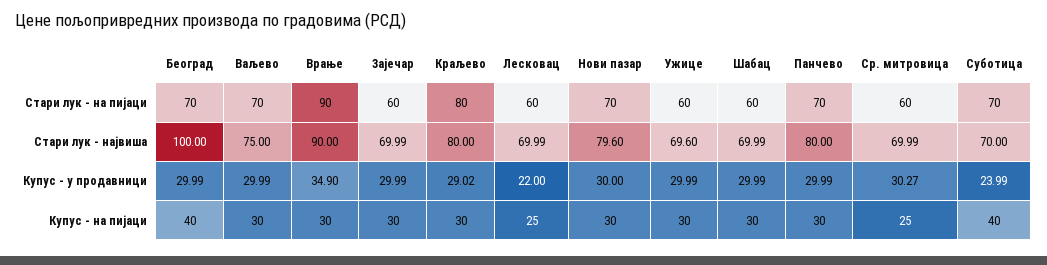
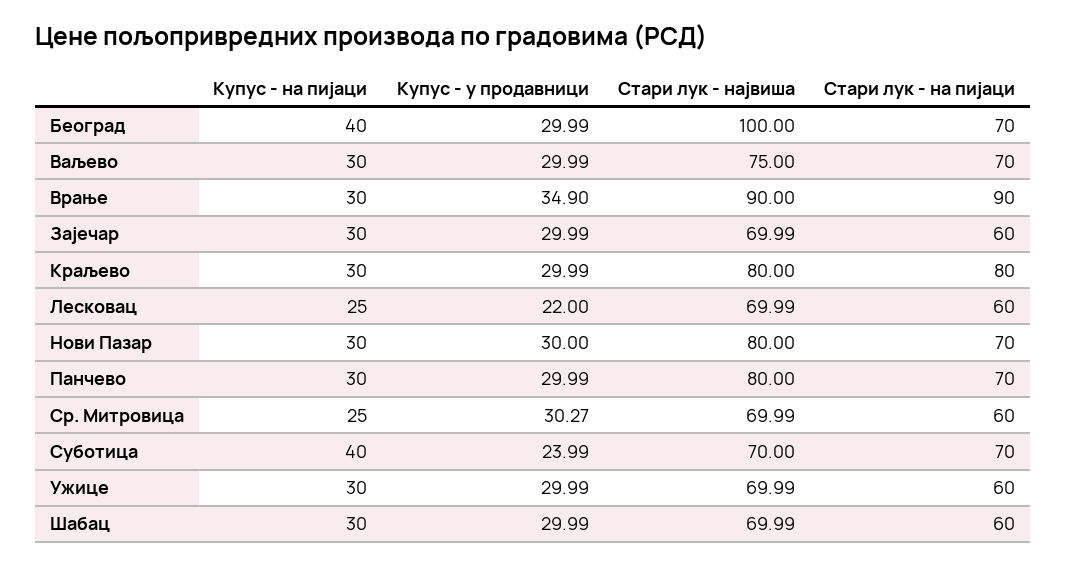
Нови пазар, Стари лук - највиша: 79.6 -> 80
Ужице, Стари лук - највиша: 69.6 -> 69.99
Краљево, Купус - у продавници: 29.02 -> 29.99

